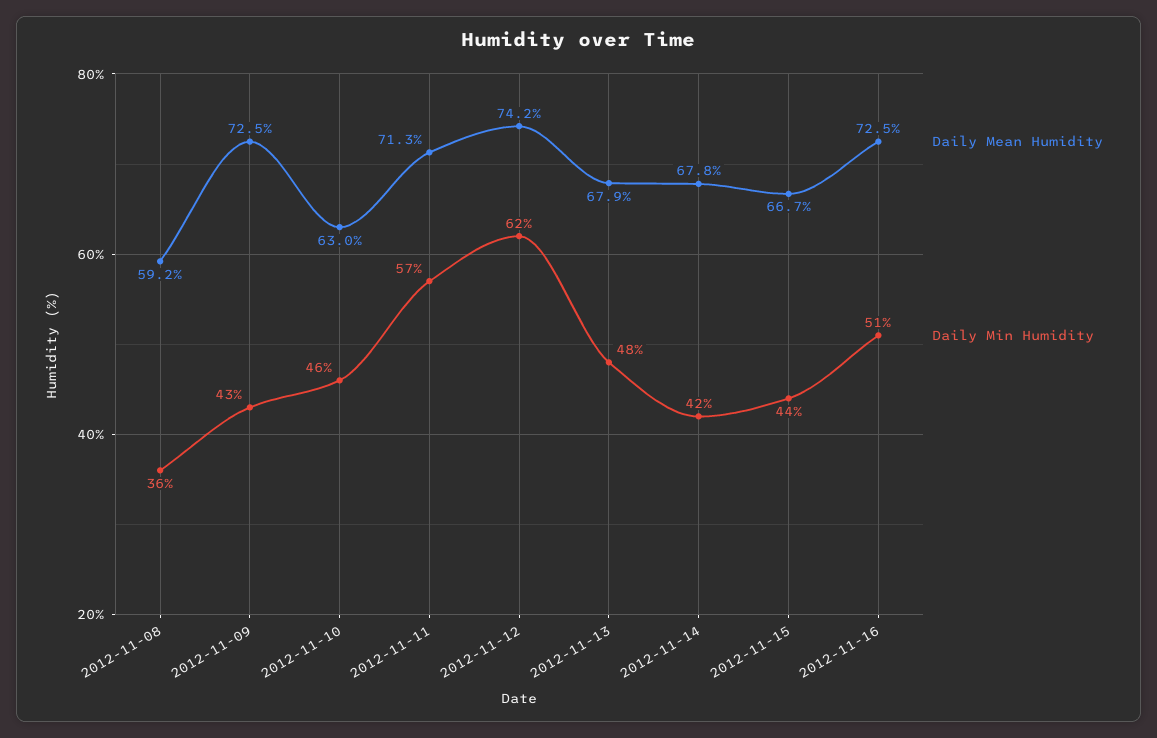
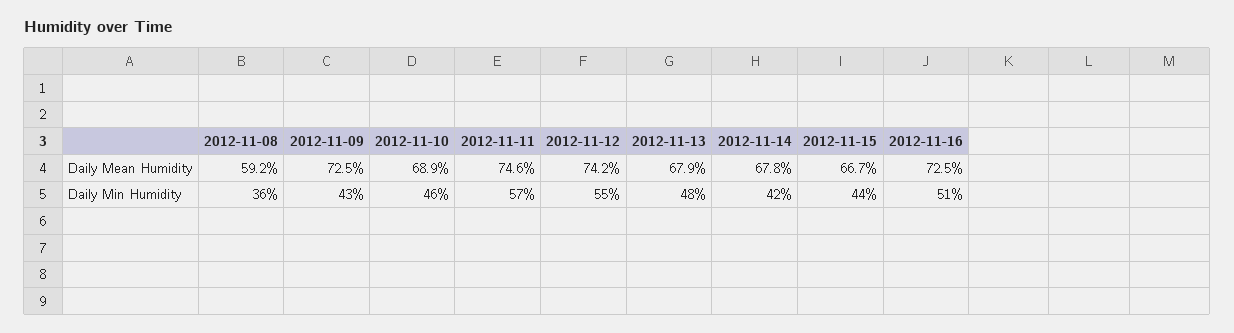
Daily Mean Humidity, 2012-11-10: 63 -> 68.9
Daily Mean Humidity, 2012-11-11: 71.3 -> 74.6
Daily Min Humidity, 2012-11-12: 62 -> 55

